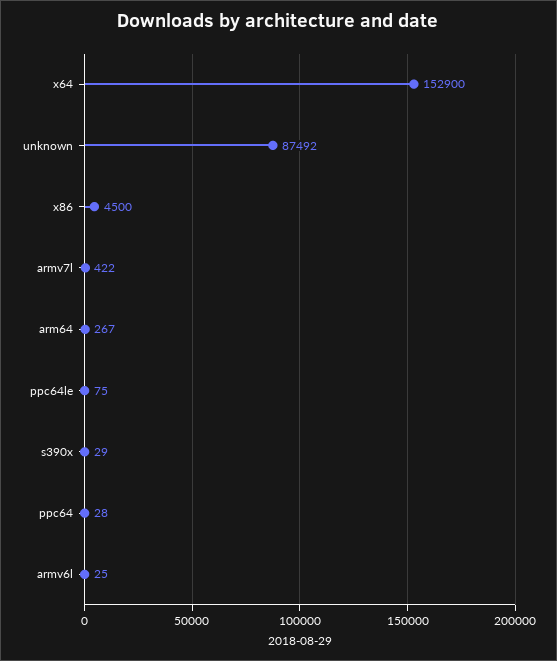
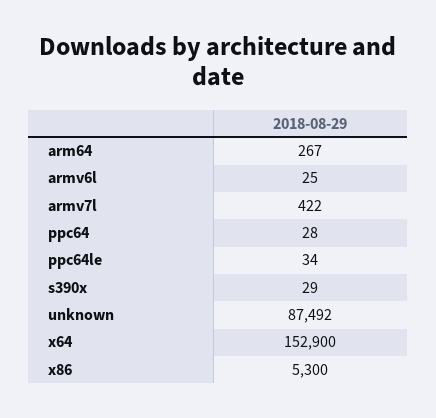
x86: 4500 -> 5300
ppc64le: 75 -> 34

